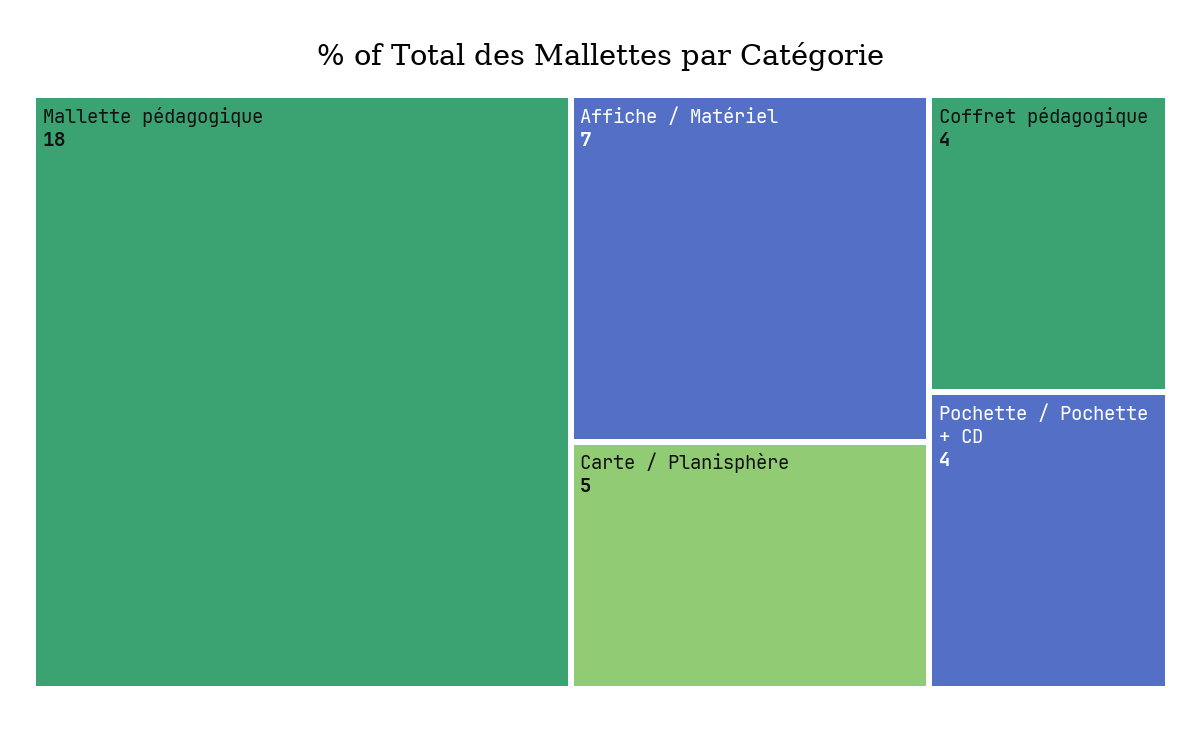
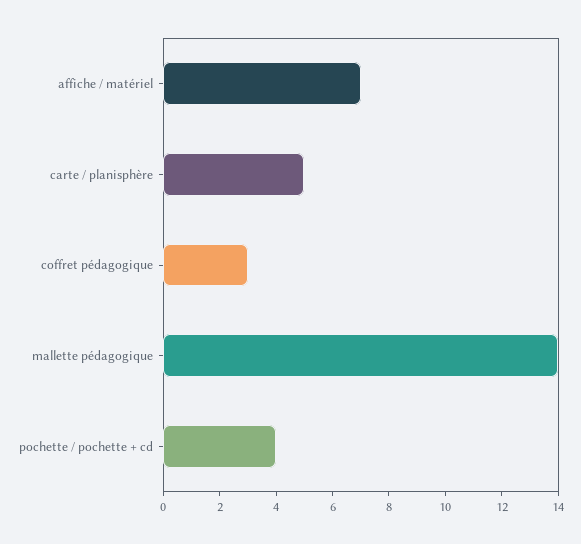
Mallette pédagogique: 18 -> 14
Coffret pédagogique: 4 -> 3

